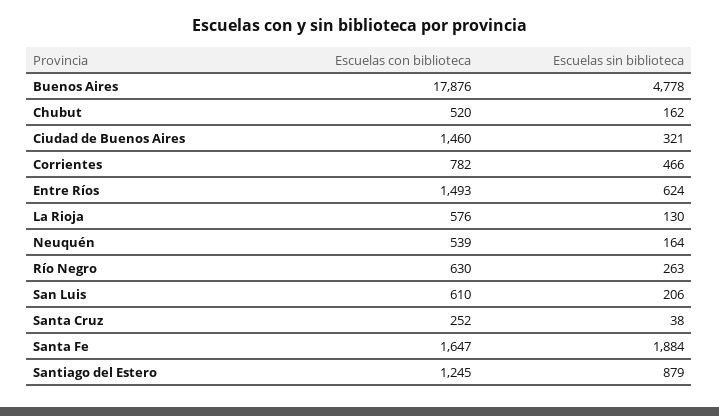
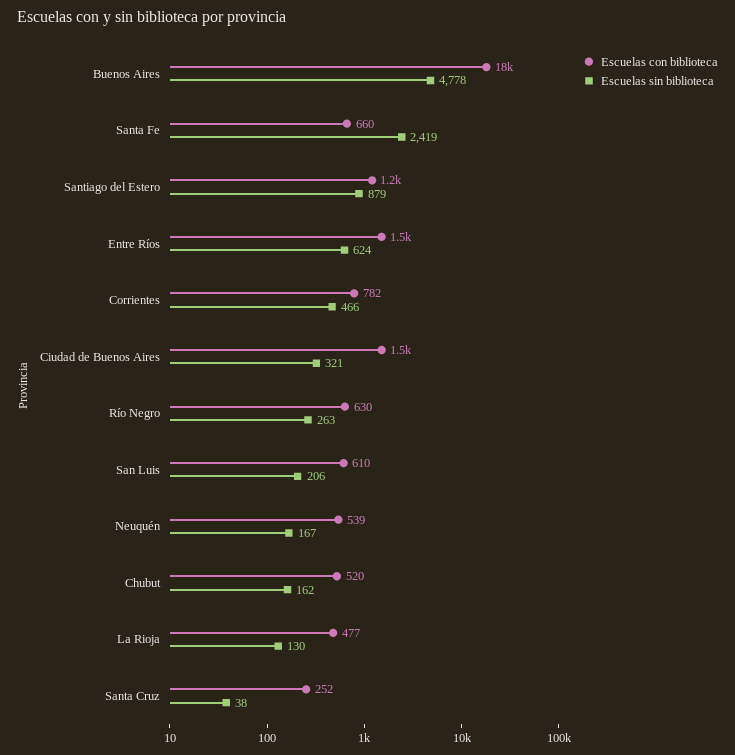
Escuelas con biblioteca, La Rioja: 576 -> 477
Escuelas sin biblioteca, Neuquén: 164 -> 167
Escuelas con biblioteca, Santa Fe: 1647 -> 660
Escuelas sin biblioteca, Santa Fe: 1884 -> 2419

